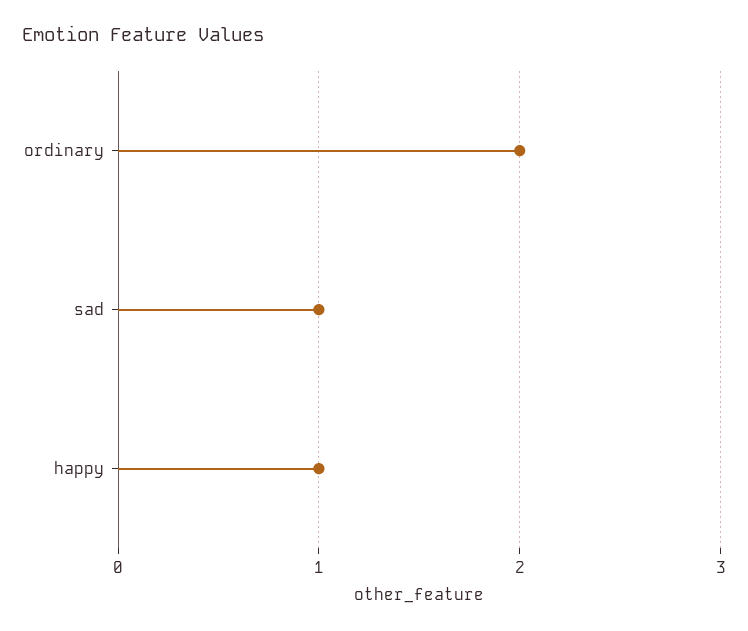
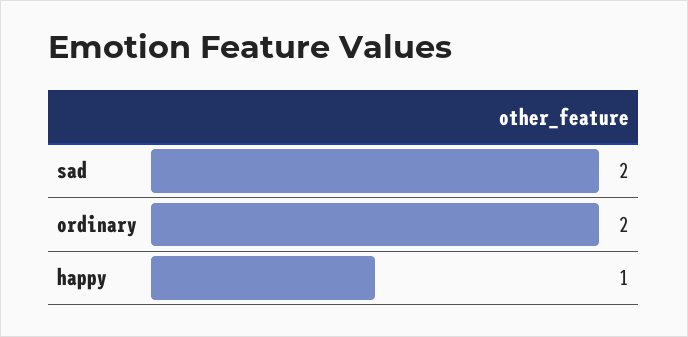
sad: 1 -> 2

